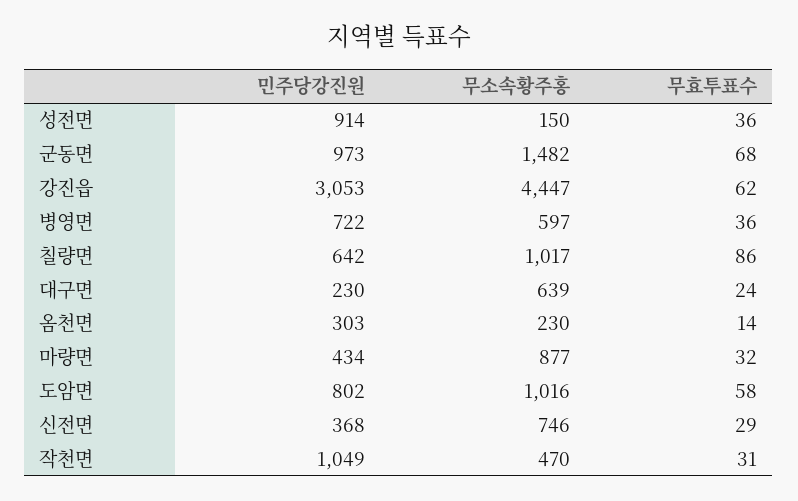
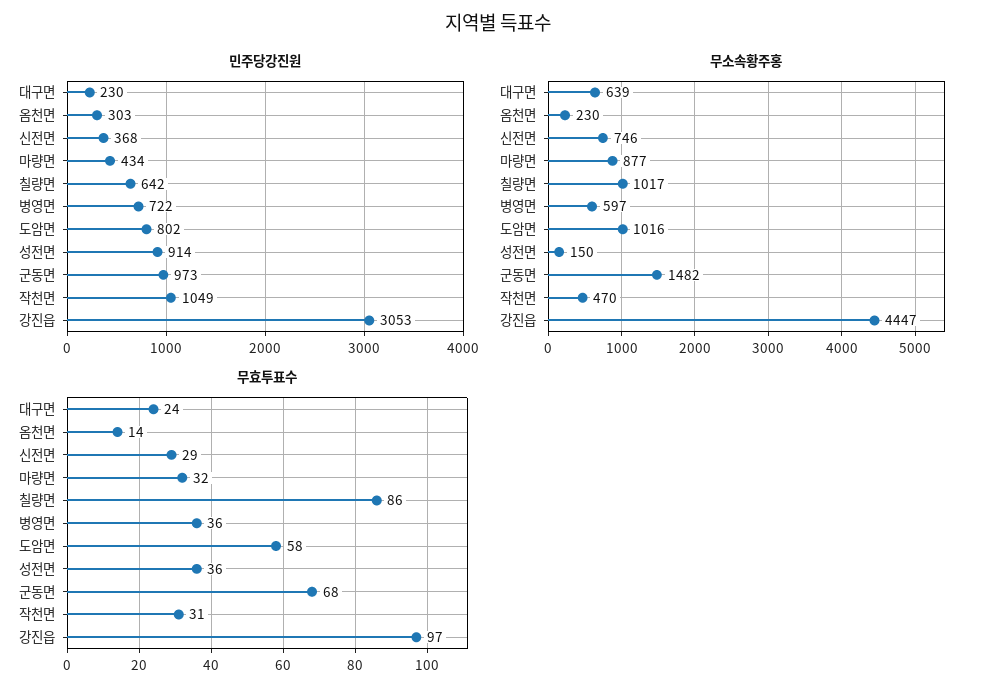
무효투표수, 강진읍: 62 -> 97

